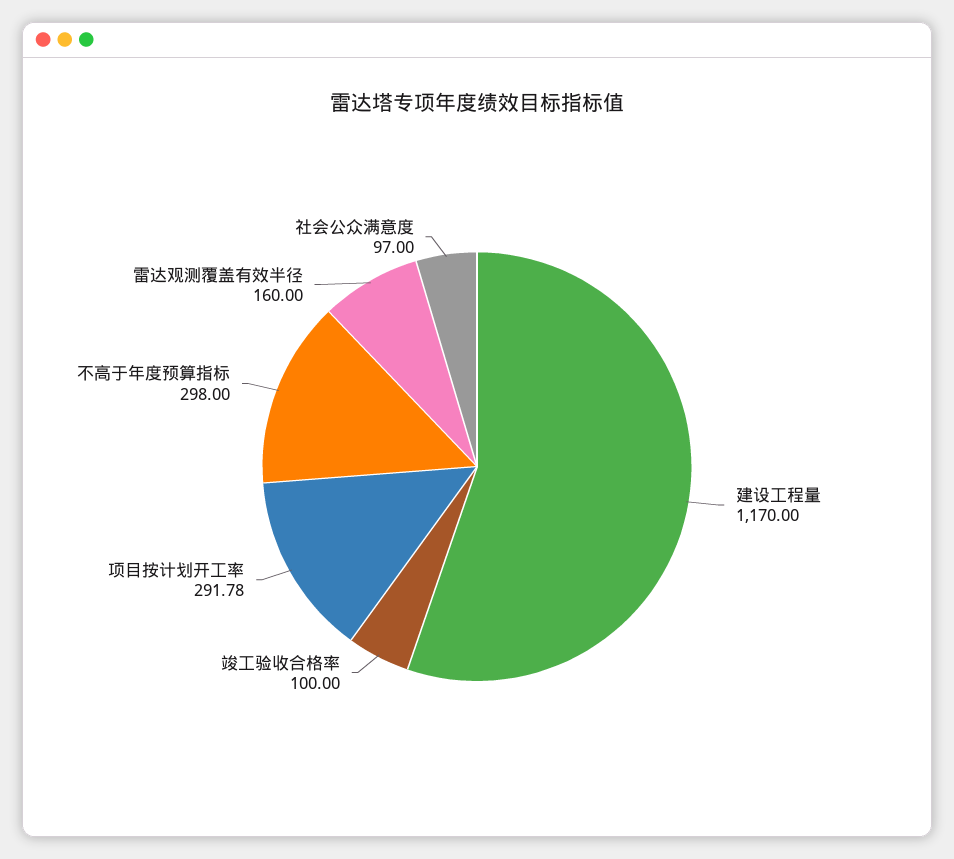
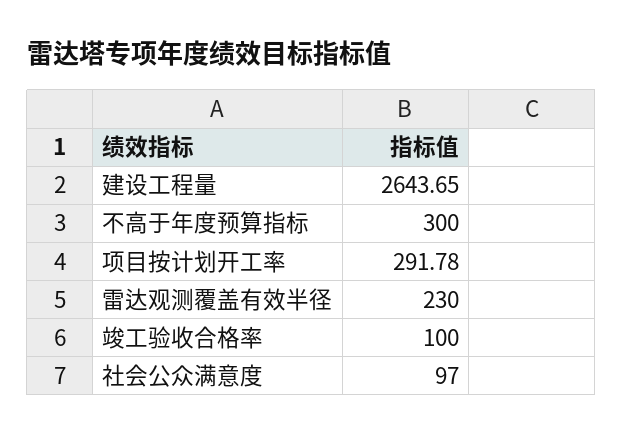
建设工程量: 1170 -> 2643.65
不高于年度预算指标: 298 -> 300
雷达观测覆盖有效半径: 160 -> 230

